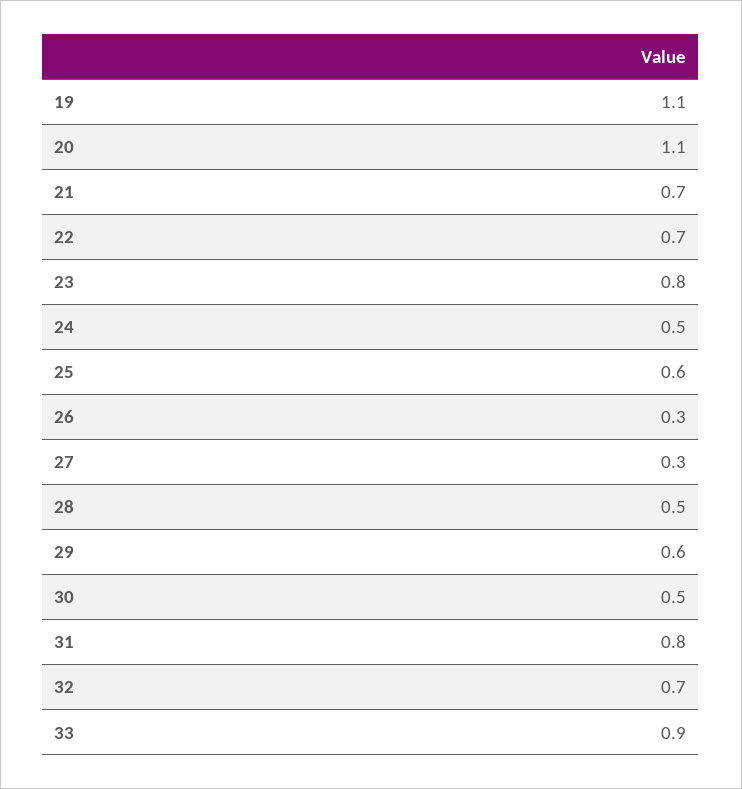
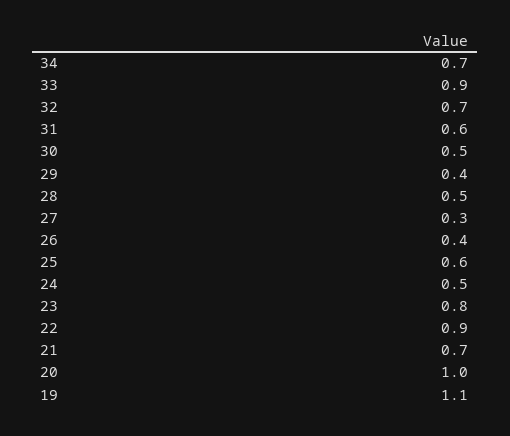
20: 1.1 -> 1
22: 0.7 -> 0.9
26: 0.3 -> 0.4
29: 0.6 -> 0.4
31: 0.8 -> 0.6
34: none -> 0.7

